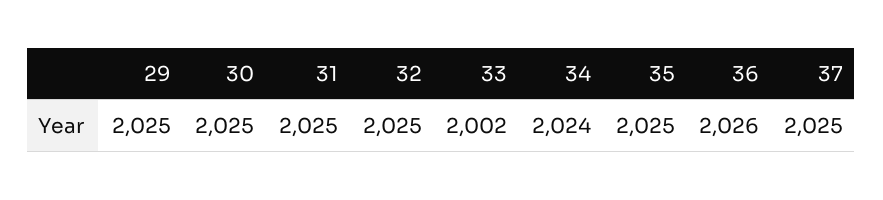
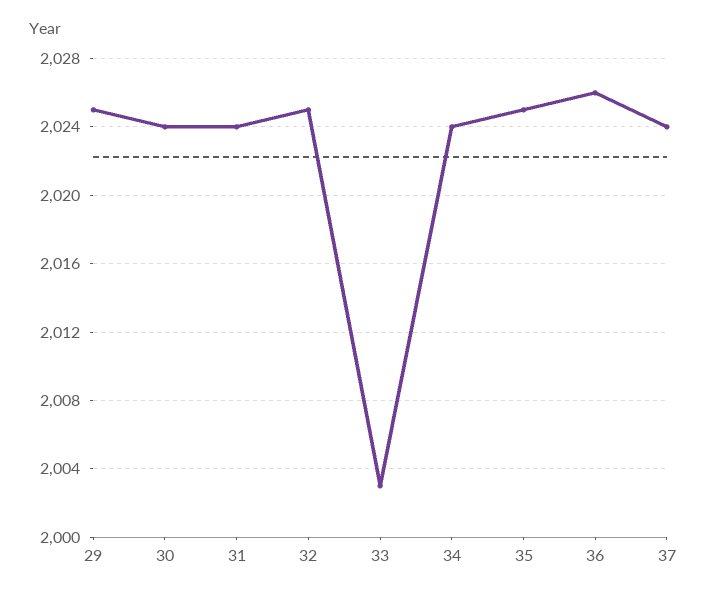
30: 2025 -> 2024
31: 2025 -> 2024
33: 2002 -> 2003
37: 2025 -> 2024

